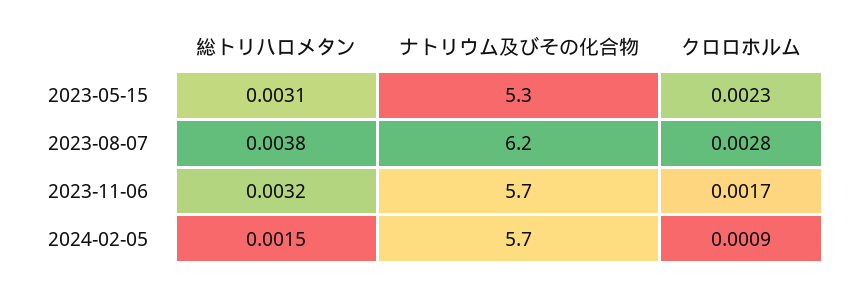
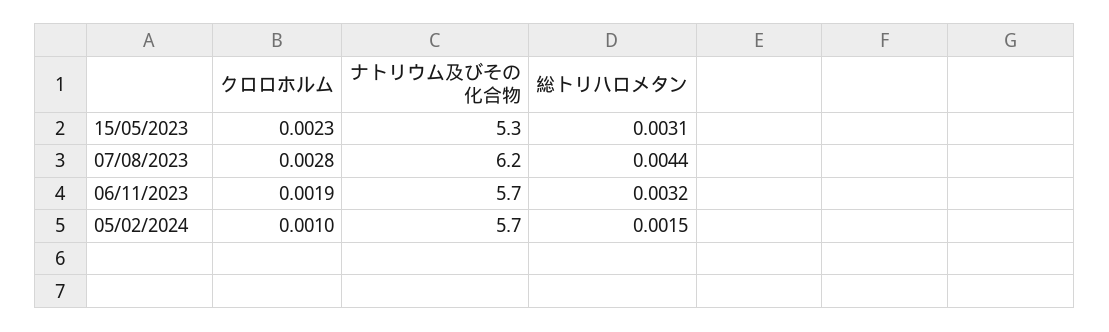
総トリハロメタン, 2023-08-07: 0.0038 -> 0.0044
クロロホルム, 2023-11-06: 0.0017 -> 0.0019
クロロホルム, 2024-02-05: 0.0009 -> 0.001

